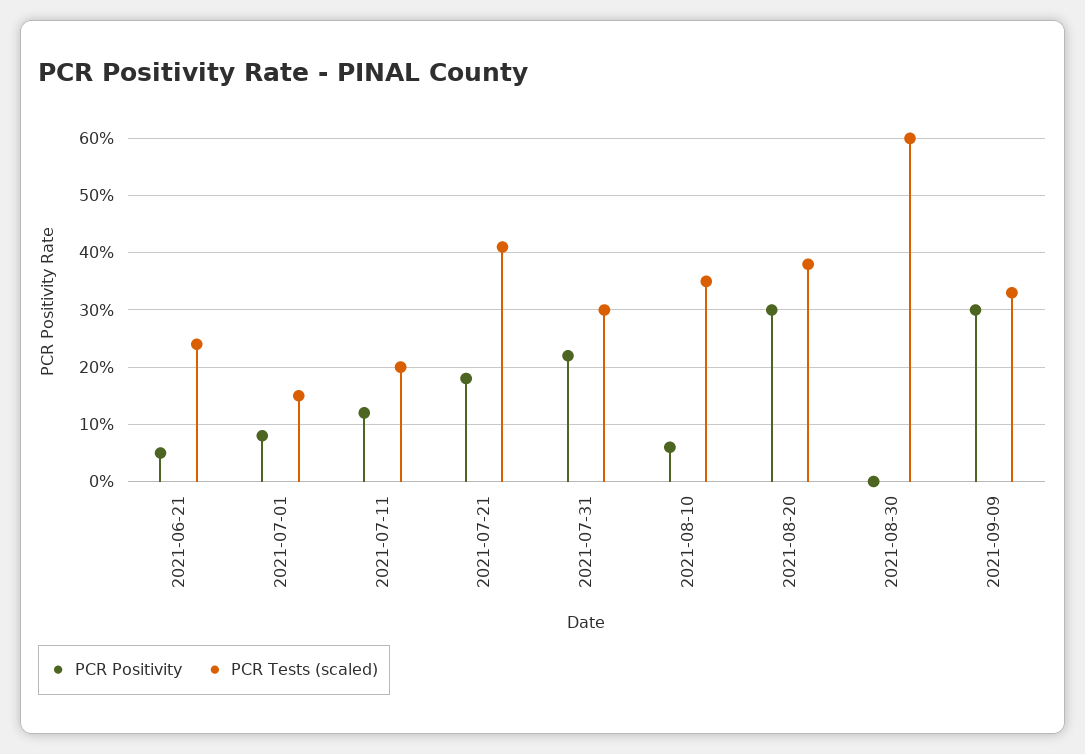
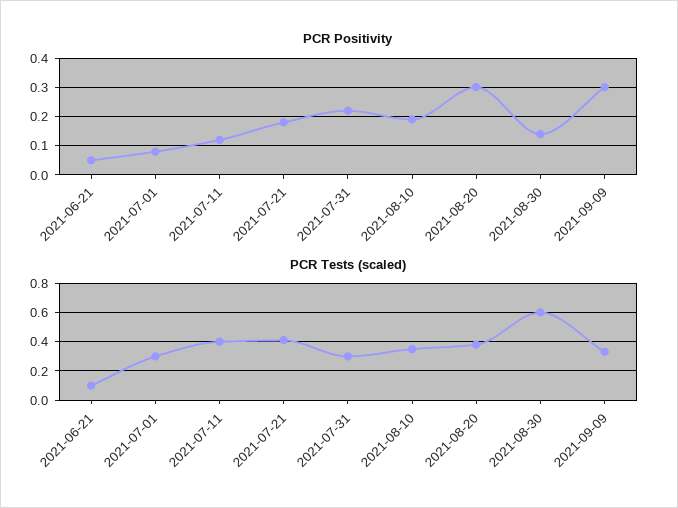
PCR Tests (scaled), 2021-06-21: 0.25 -> 0.1
PCR Tests (scaled), 2021-07-01: 0.15 -> 0.3
PCR Tests (scaled), 2021-07-11: 0.2 -> 0.4
PCR Positivity, 2021-08-10: 0.05 -> 0.2
PCR Positivity, 2021-08-30: 0 -> 0.15

